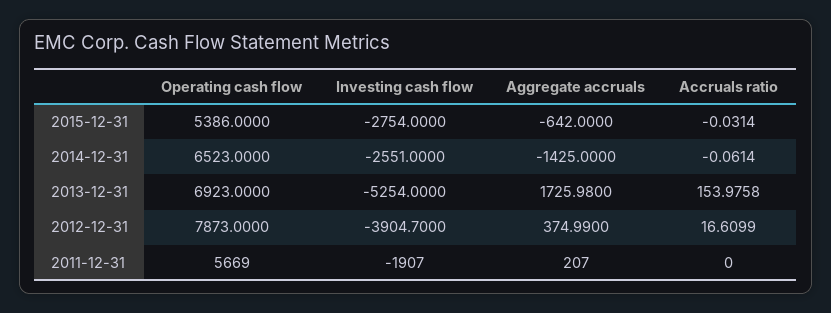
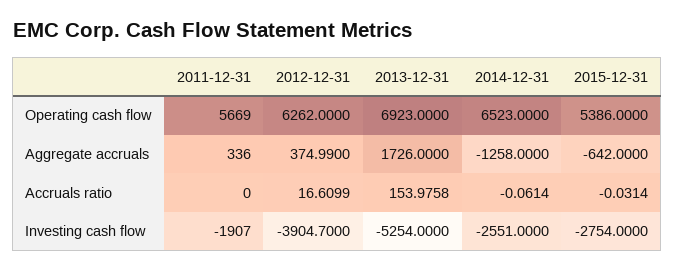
Aggregate accruals, 2014-12-31: -1425 -> -1258
Aggregate accruals, 2013-12-31: 1725.98 -> 1726
Operating cash flow, 2012-12-31: 7873 -> 6262
Aggregate accruals, 2011-12-31: 207 -> 336

